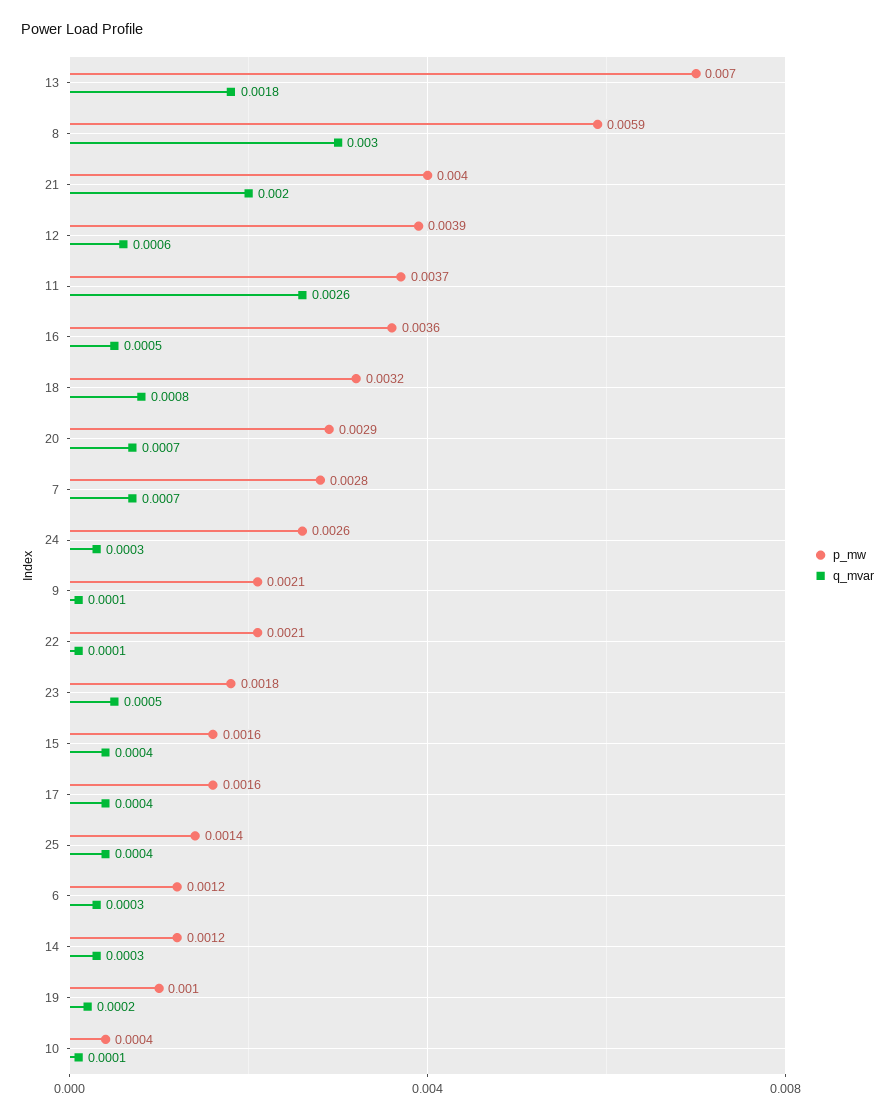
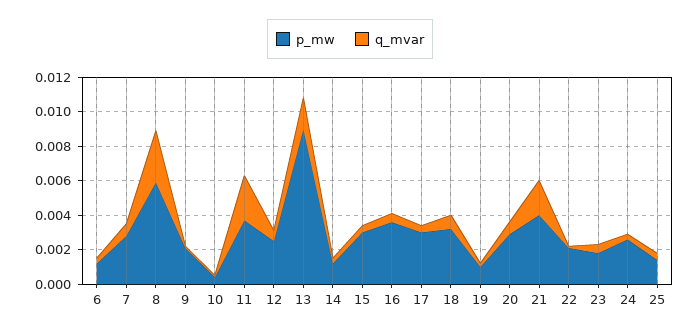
p_mw, 13: 0.007 -> 0.009
p_mw, 12: 0.0039 -> 0.0025
p_mw, 15: 0.0016 -> 0.003
p_mw, 17: 0.0016 -> 0.003

